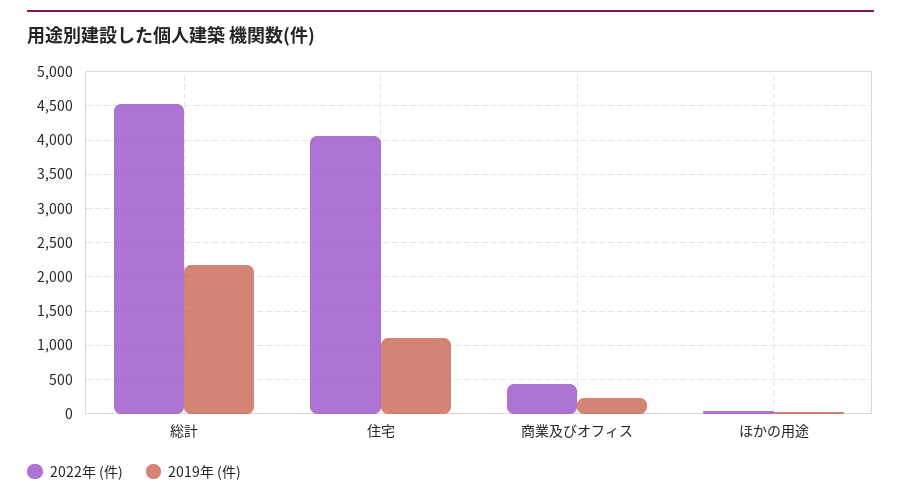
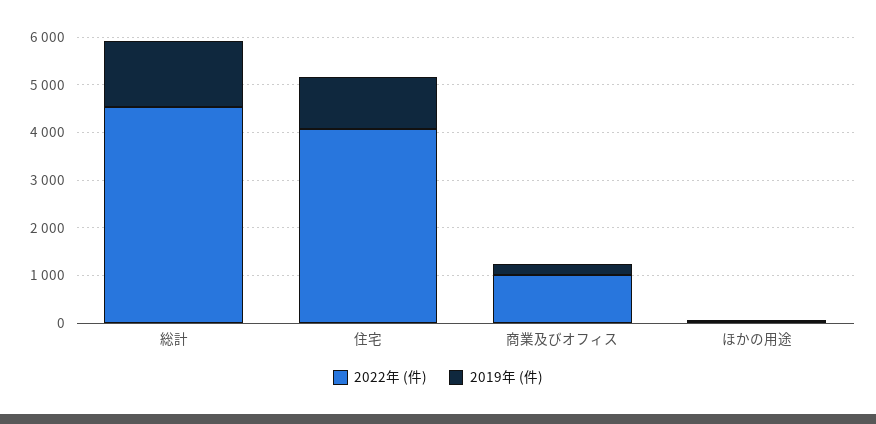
2019年 (件), 総計: 2200 -> 1400
2022年 (件), 商業及びオフィス: 400 -> 1000

